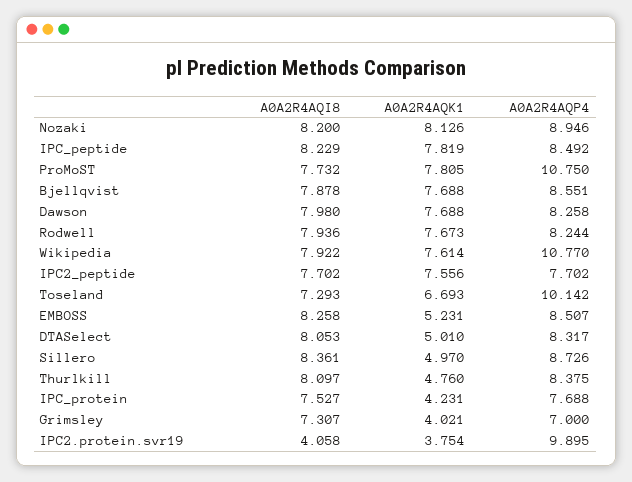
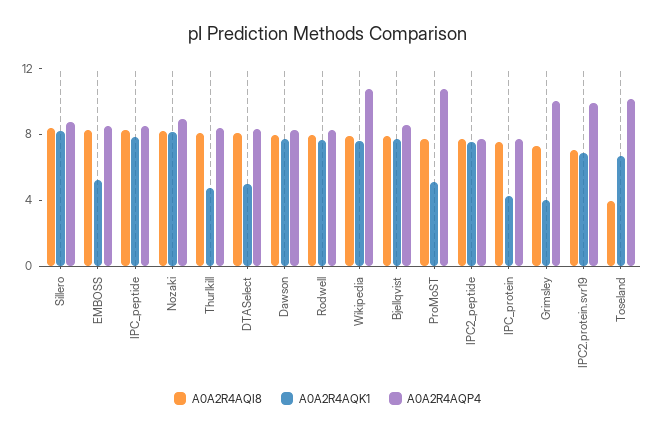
A0A2R4AQK1, ProMoST: 7.805 -> 5
A0A2R4AQI8, Toseland: 7.293 -> 4
A0A2R4AQK1, Sillero: 4.97 -> 8
A0A2R4AQP4, Grimsley: 7 -> 10
A0A2R4AQI8, IPC2.protein.svr19: 4.058 -> 7
A0A2R4AQK1, IPC2.protein.svr19: 3.754 -> 7

